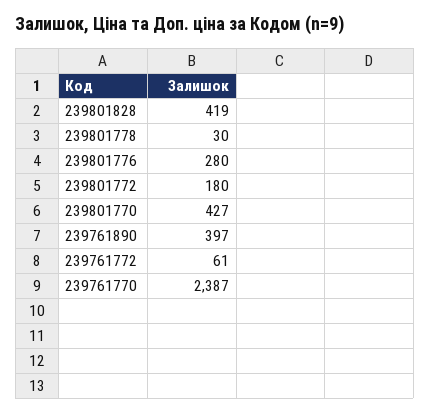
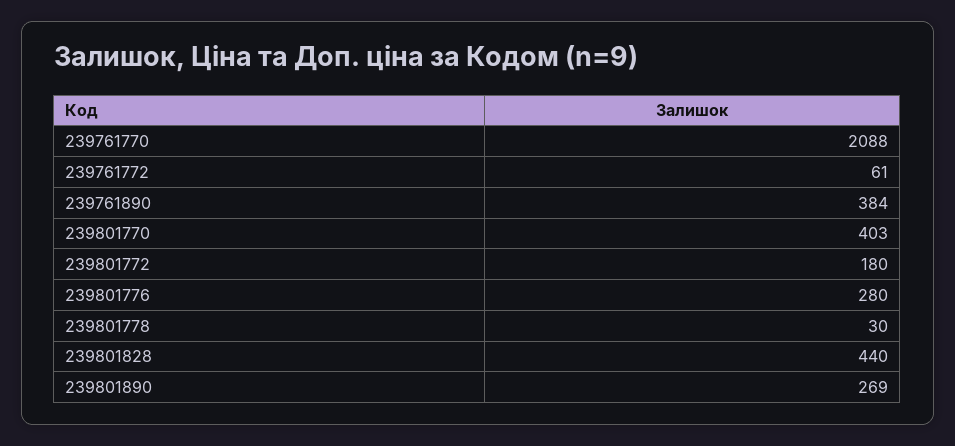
239801828: 419 -> 440
239801770: 427 -> 403
239761890: 397 -> 384
239761770: 2387 -> 2088
239801890: none -> 269

